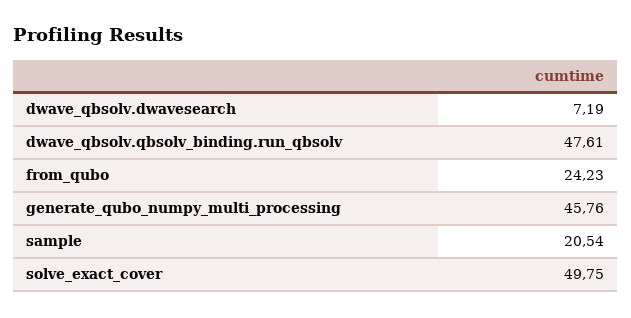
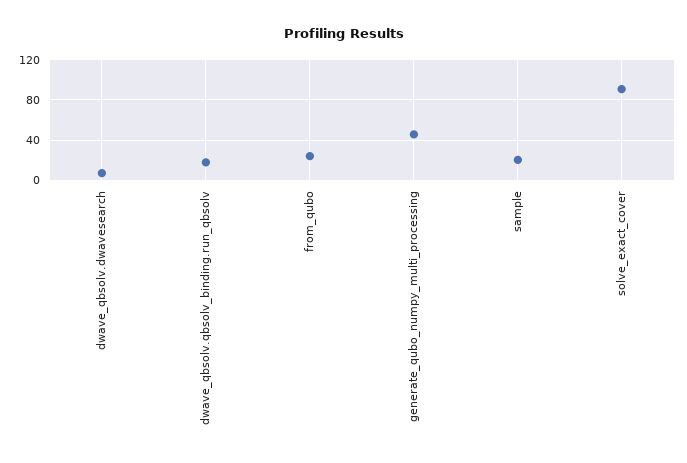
dwave_qbsolv.qbsolv_binding.run_qbsolv: 47.61 -> 20
solve_exact_cover: 49.75 -> 90

